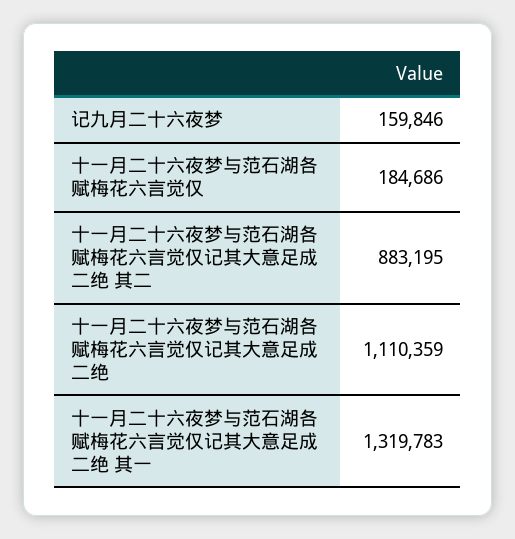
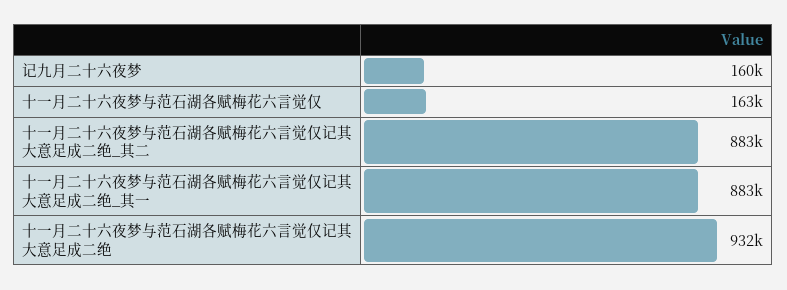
十一月二十六夜梦与范石湖各赋梅花六言觉仅: 184686 -> 163000
十一月二十六夜梦与范石湖各赋梅花六言觉仅记其大意足成二绝: 1110359 -> 932000
十一月二十六夜梦与范石湖各赋梅花六言觉仅记其大意足成二绝 其一: 1319783 -> 883000

